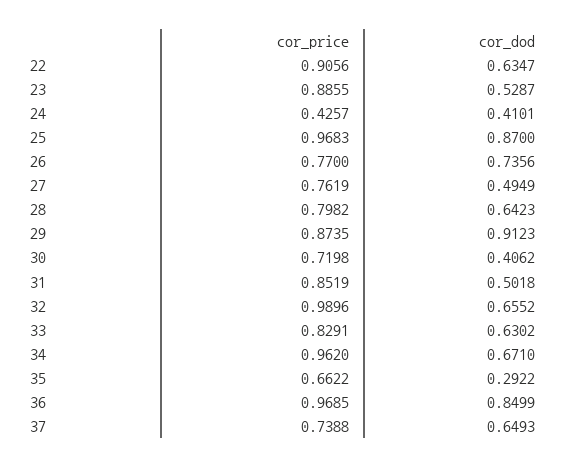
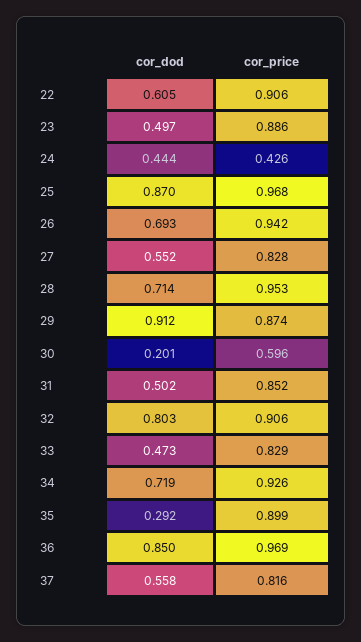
cor_dod, 22: 0.6347 -> 0.605
cor_dod, 23: 0.5287 -> 0.497
cor_dod, 24: 0.4101 -> 0.444
cor_price, 26: 0.77 -> 0.942
cor_dod, 26: 0.7356 -> 0.693
cor_price, 27: 0.7619 -> 0.828
cor_dod, 27: 0.4949 -> 0.552
cor_price, 28: 0.7982 -> 0.953
cor_dod, 28: 0.6423 -> 0.714
cor_price, 30: 0.7198 -> 0.596
cor_dod, 30: 0.4062 -> 0.201
cor_price, 32: 0.9896 -> 0.906
cor_dod, 32: 0.6552 -> 0.803
cor_dod, 33: 0.6302 -> 0.473
cor_price, 34: 0.962 -> 0.926
cor_dod, 34: 0.671 -> 0.719
cor_price, 35: 0.6622 -> 0.899
cor_price, 37: 0.7388 -> 0.816
cor_dod, 37: 0.6493 -> 0.558

